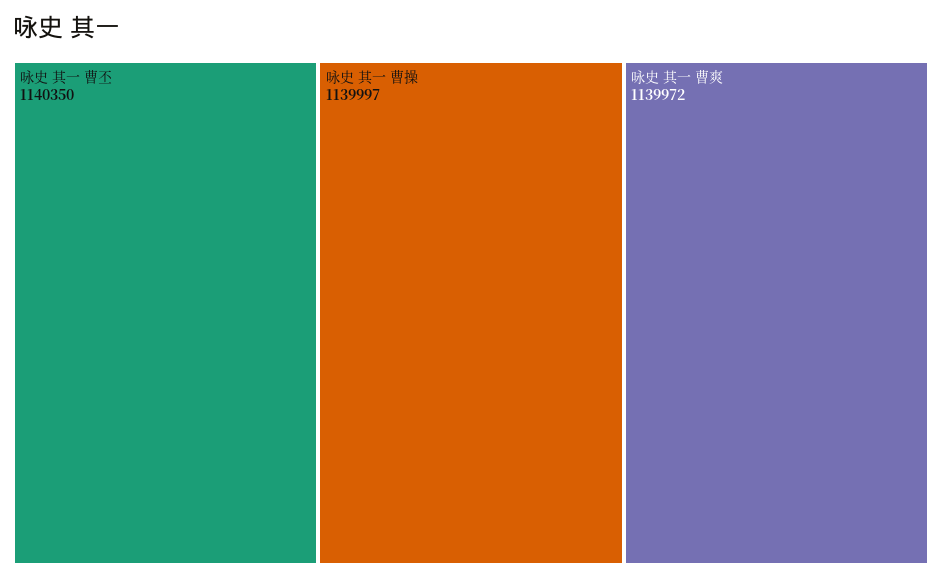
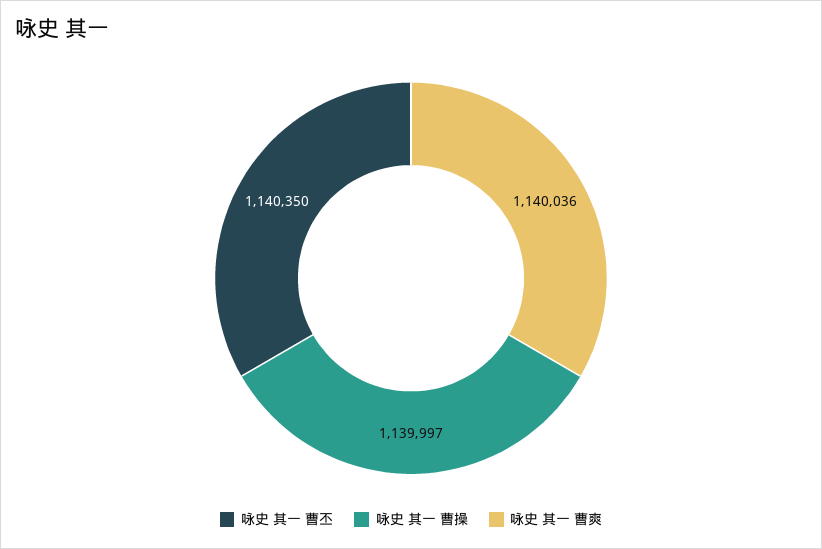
咏史 其一 曹爽: 1139972 -> 1140036

